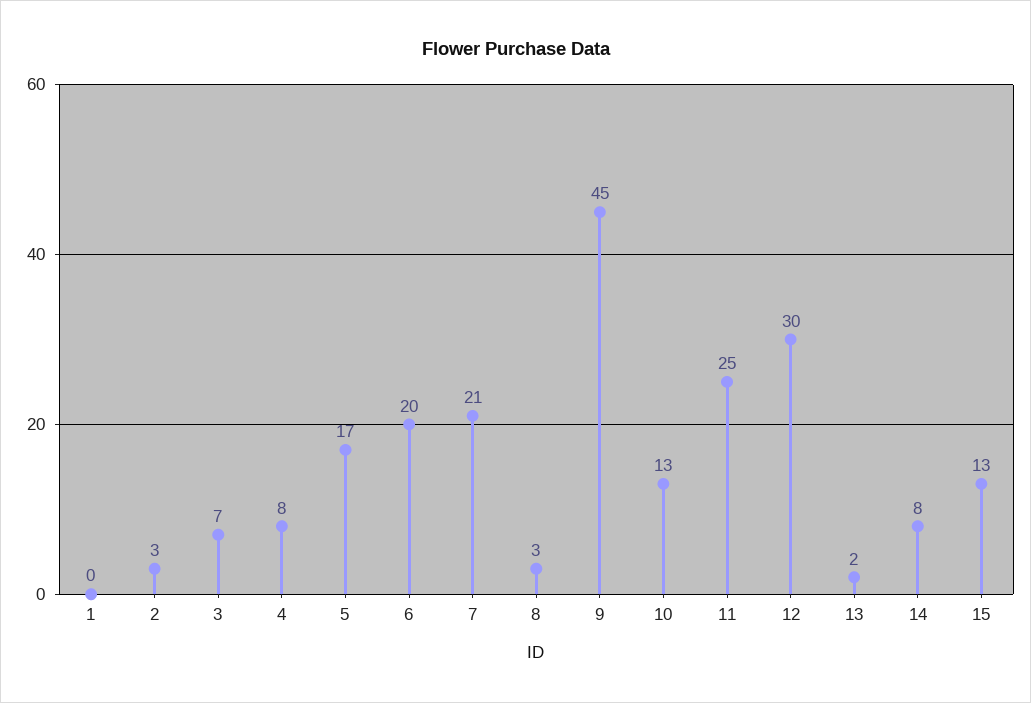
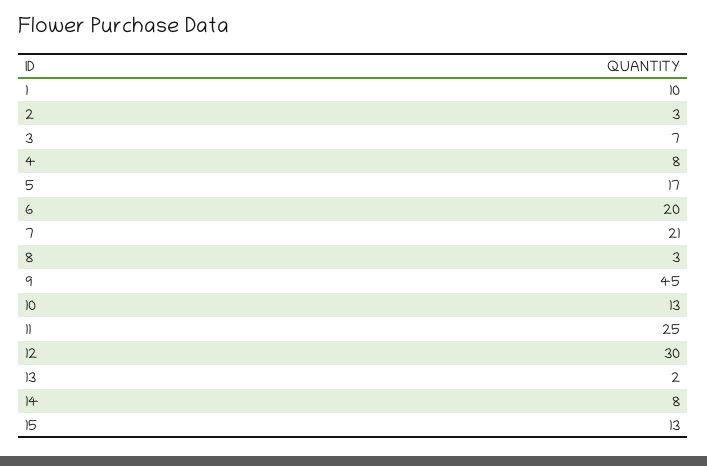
1: 0 -> 10

